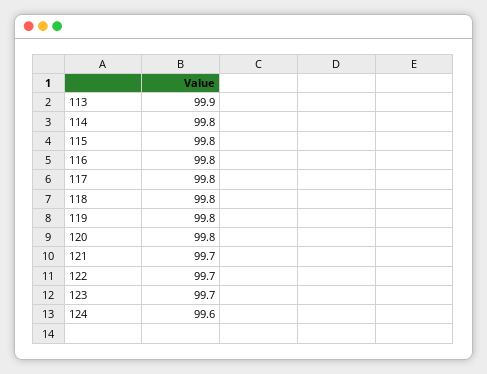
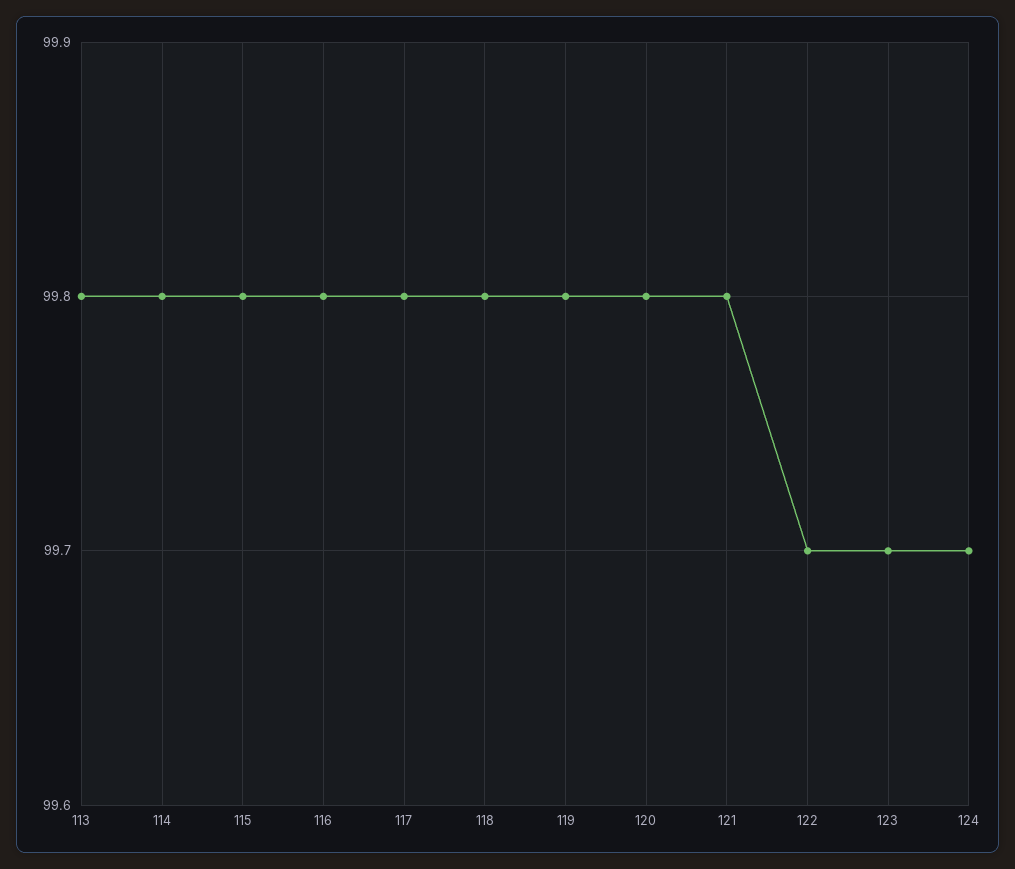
113: 99.9 -> 99.8
121: 99.7 -> 99.8
124: 99.6 -> 99.7

